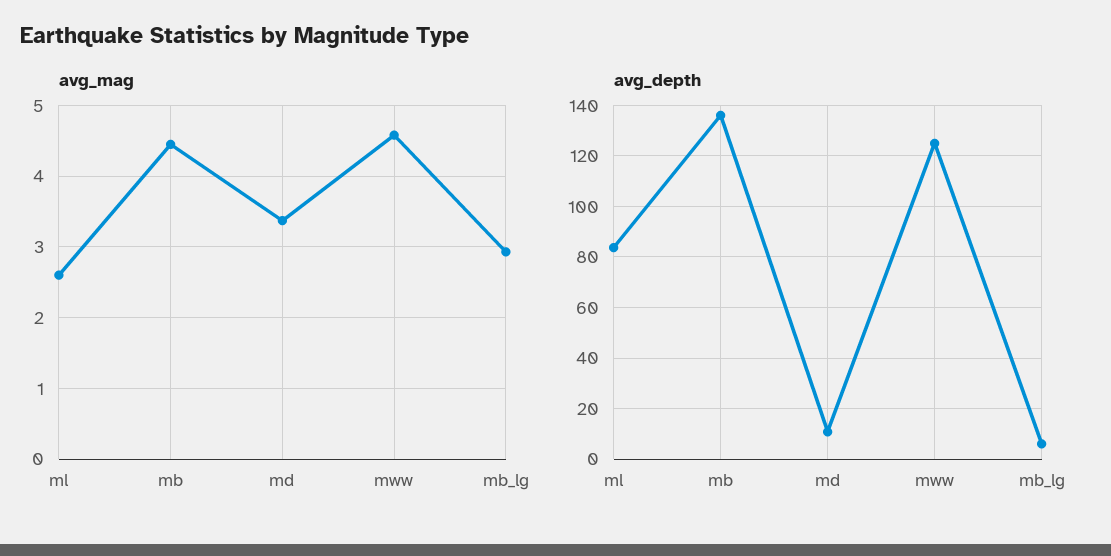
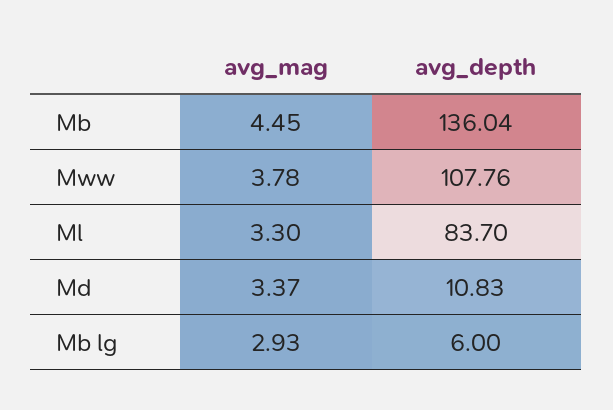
avg_mag, ml: 2.6 -> 3.3
avg_mag, mww: 4.6 -> 3.78
avg_depth, mww: 125 -> 107.76

